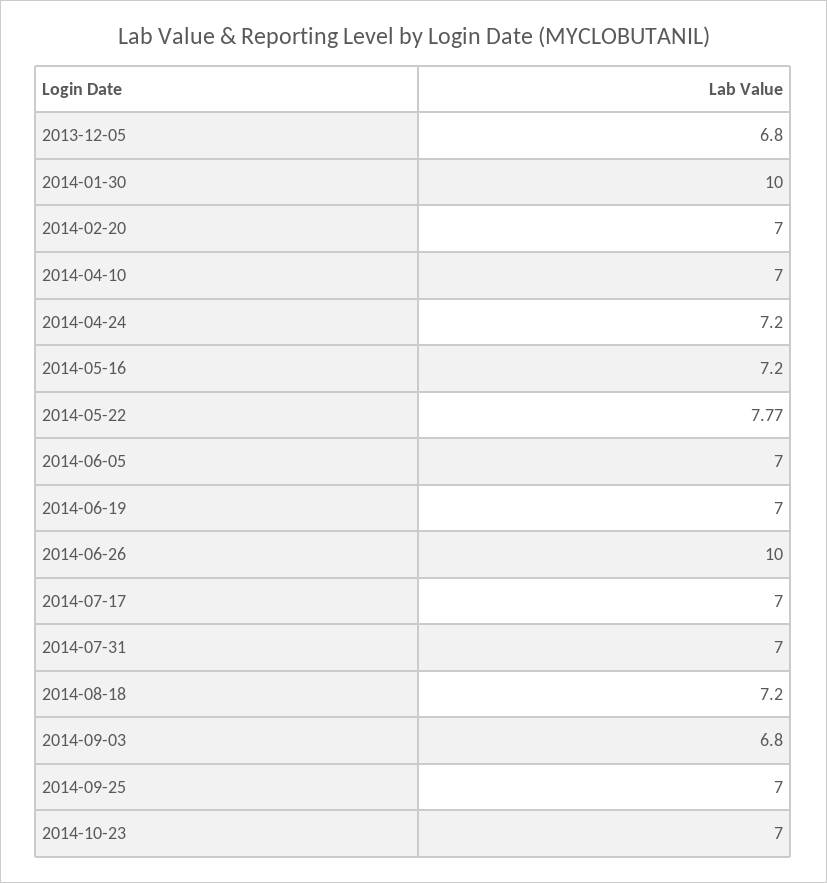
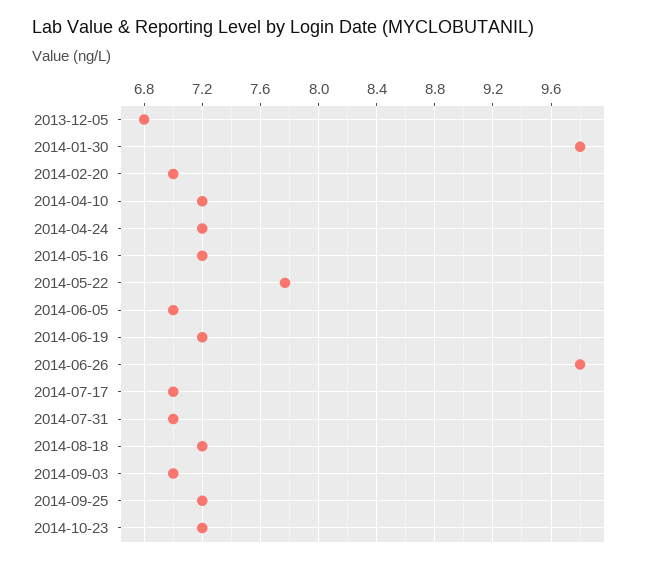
2014-01-30: 10 -> 9.8
2014-04-10: 7 -> 7.2
2014-06-19: 7 -> 7.2
2014-06-26: 10 -> 9.8
2014-09-03: 6.8 -> 7
2014-09-25: 7 -> 7.2
2014-10-23: 7 -> 7.2

